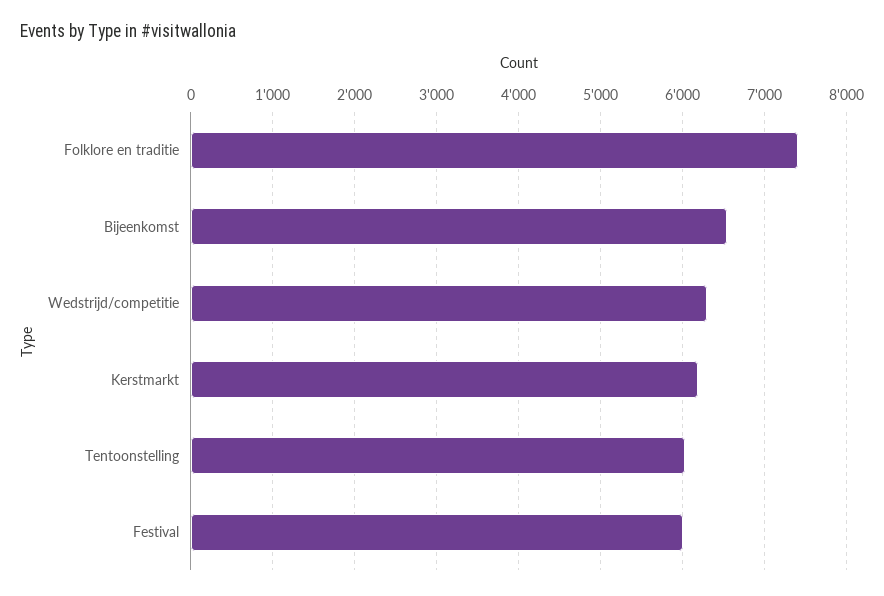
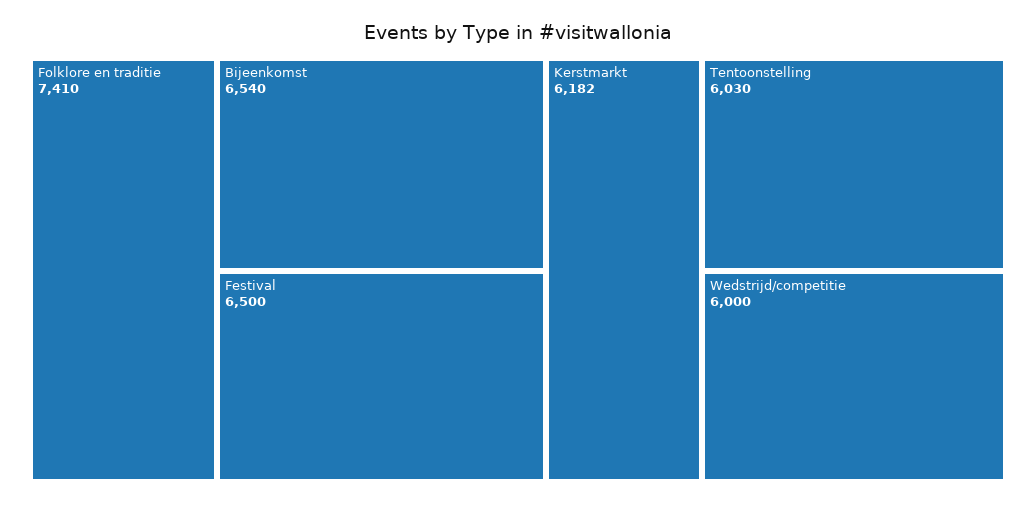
Wedstrijd/competitie: 6300 -> 6000
Festival: 6000 -> 6500

